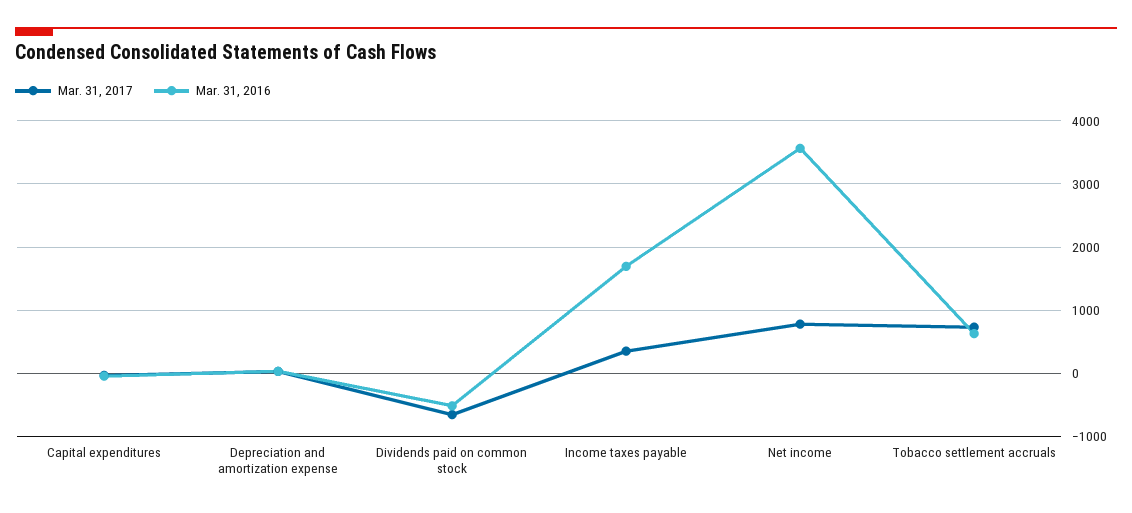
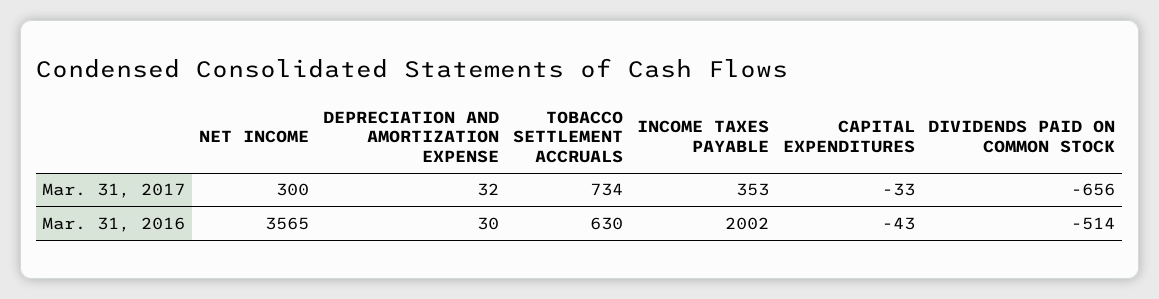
Mar. 31, 2016, Income taxes payable: 1700 -> 2002
Mar. 31, 2017, Net income: 800 -> 300

